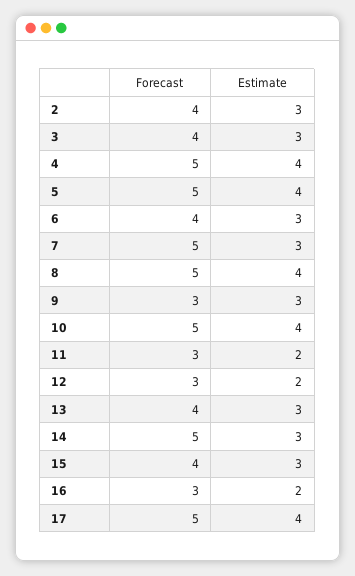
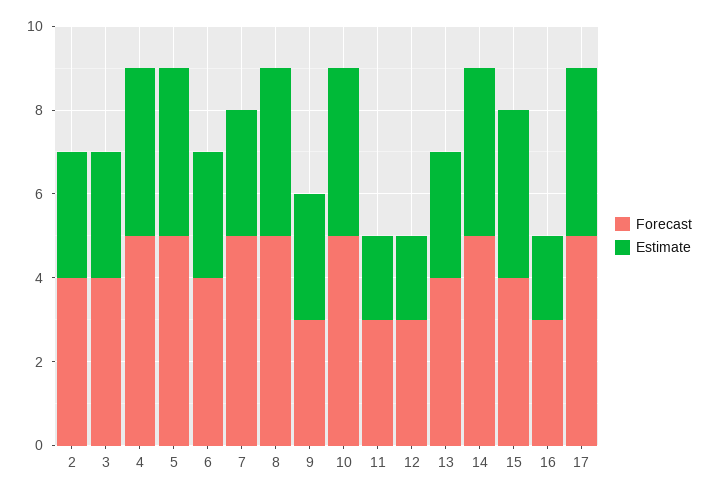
Estimate, 14: 3 -> 4
Estimate, 15: 3 -> 4

